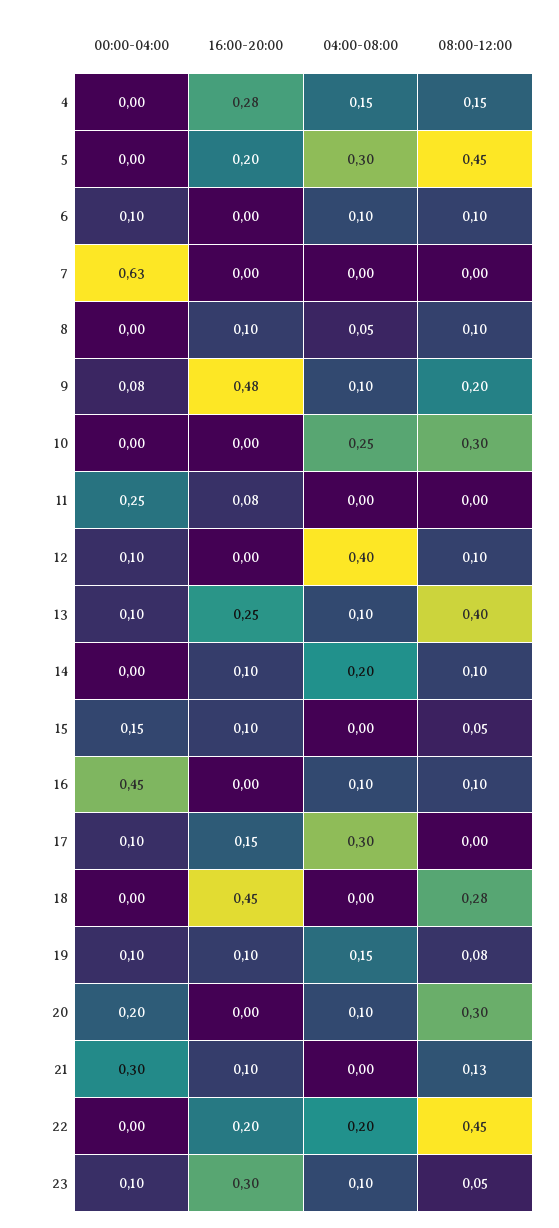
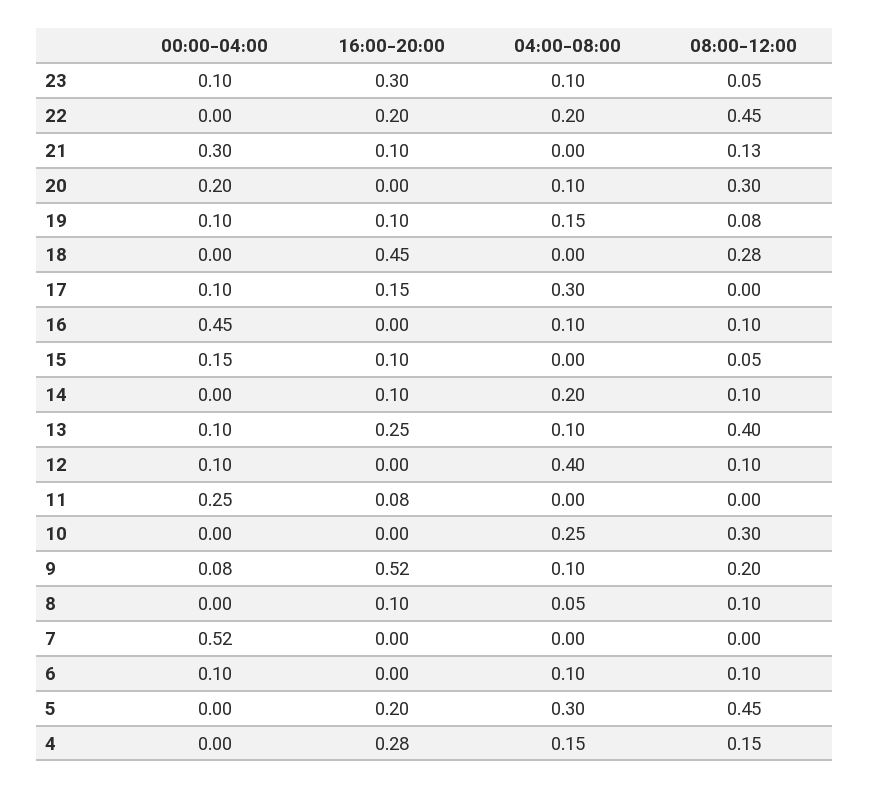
00:00-04:00, 7: 0.63 -> 0.52
16:00-20:00, 9: 0.48 -> 0.52

